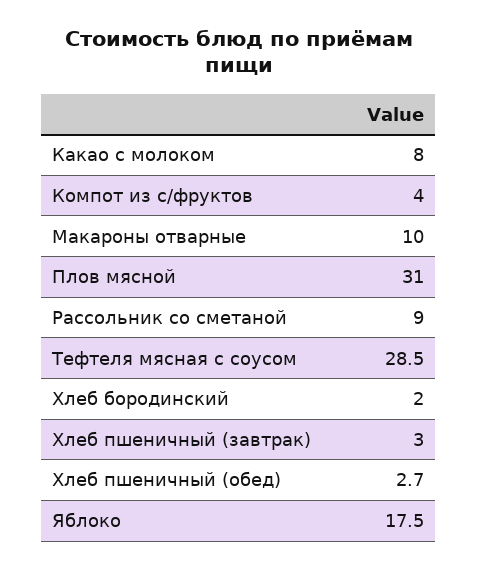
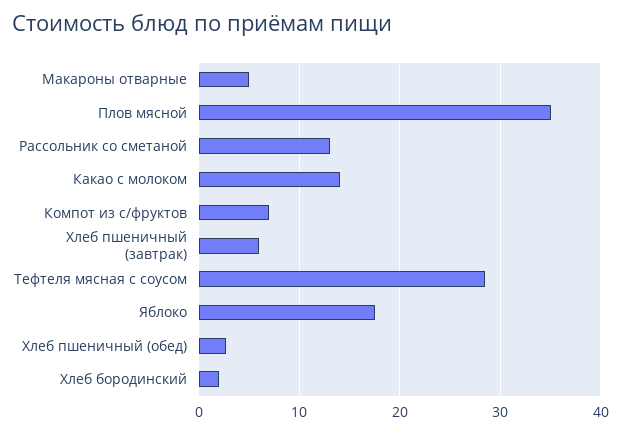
Какао с молоком: 8 -> 14
Компот из с/фруктов: 4 -> 7
Макароны отварные: 10 -> 5
Плов мясной: 31 -> 35
Рассольник со сметаной: 9 -> 13
Хлеб пшеничный (завтрак): 3 -> 6

